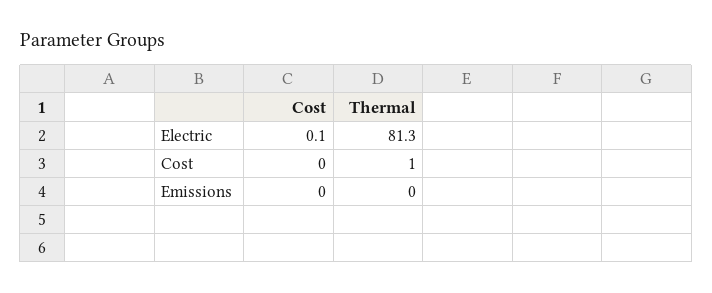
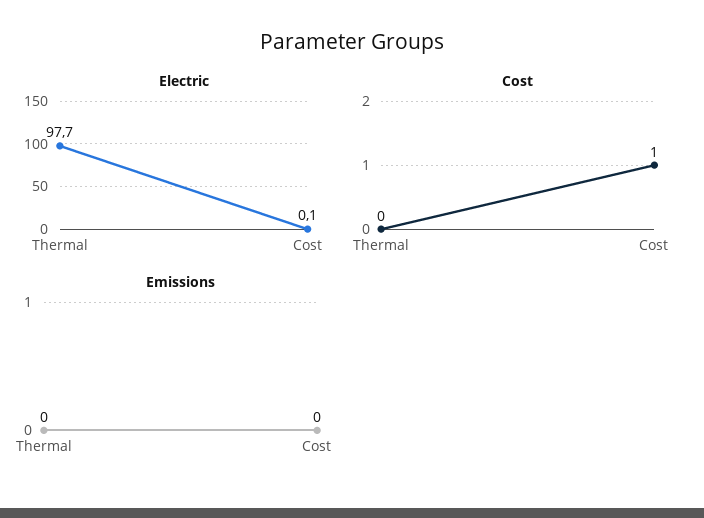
Electric, Thermal: 81.3 -> 97.7
Cost, Cost: 0 -> 1
Cost, Thermal: 1 -> 0

